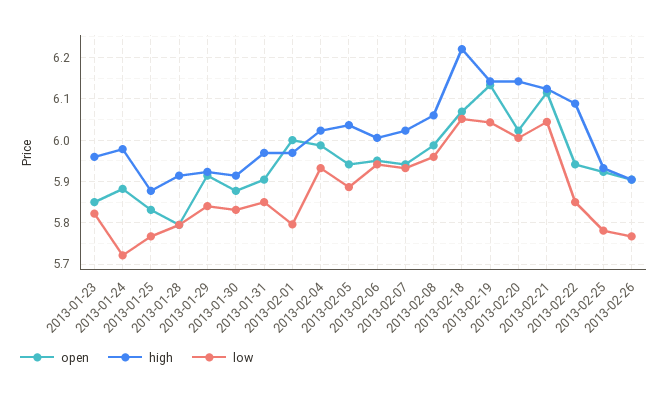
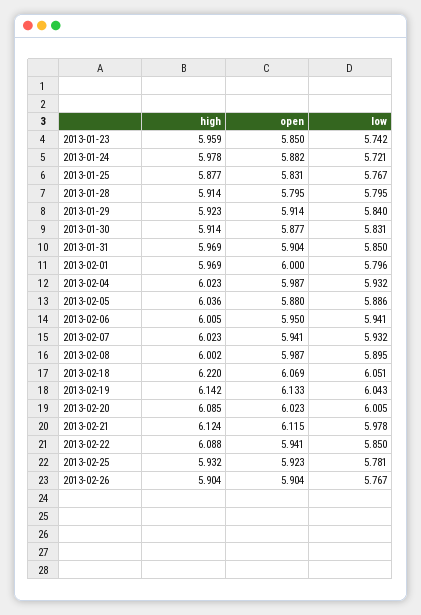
low, 2013-01-23: 5.82 -> 5.742
open, 2013-02-05: 5.94 -> 5.88
high, 2013-02-08: 6.06 -> 6.002
low, 2013-02-08: 5.96 -> 5.895
high, 2013-02-20: 6.14 -> 6.085
low, 2013-02-21: 6.04 -> 5.978

